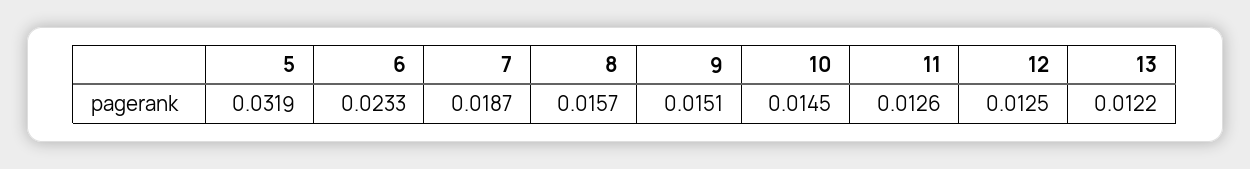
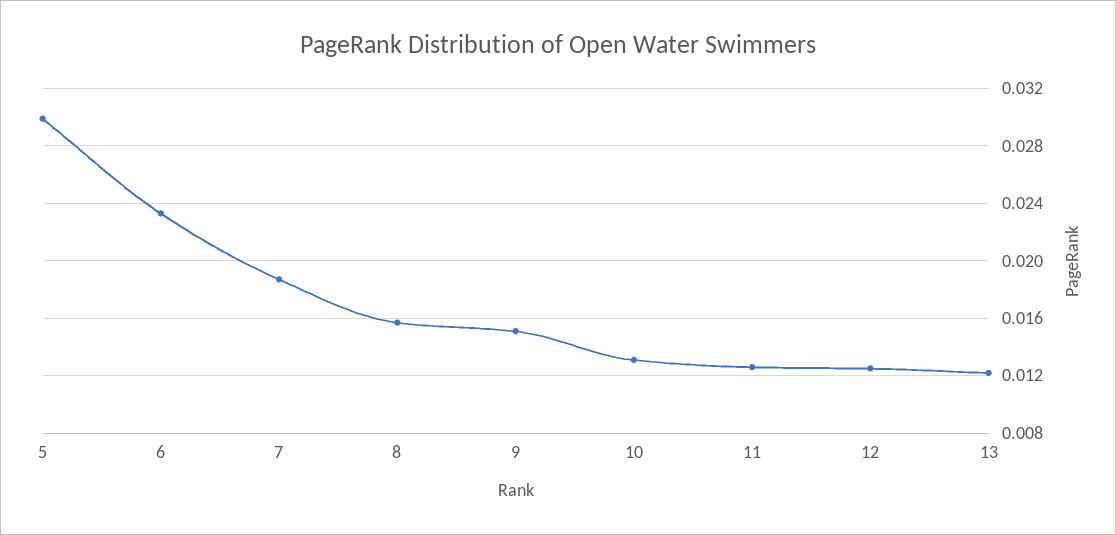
5: 0.0319 -> 0.03
10: 0.0145 -> 0.013

